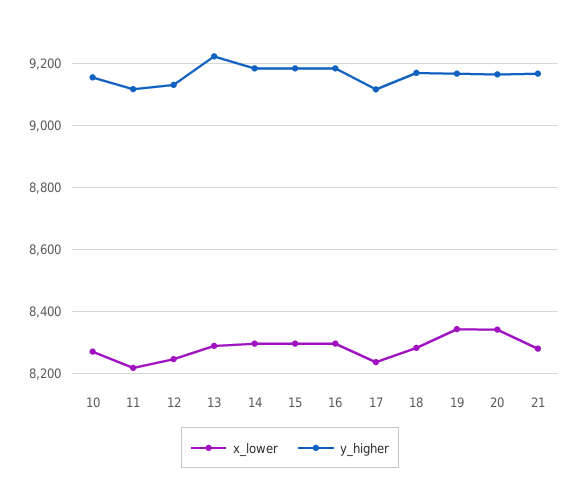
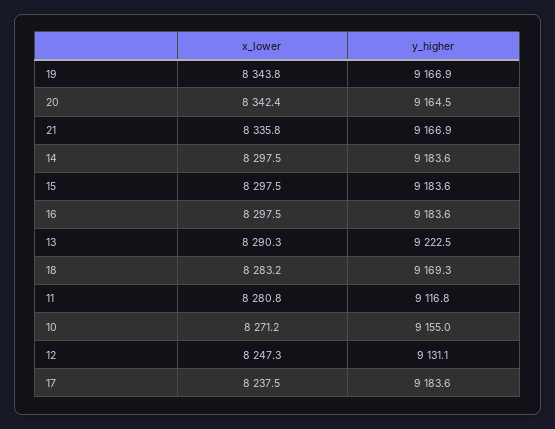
x_lower, 11: 8220 -> 8280.8
y_higher, 17: 9120 -> 9183.6
x_lower, 21: 8280 -> 8335.8

